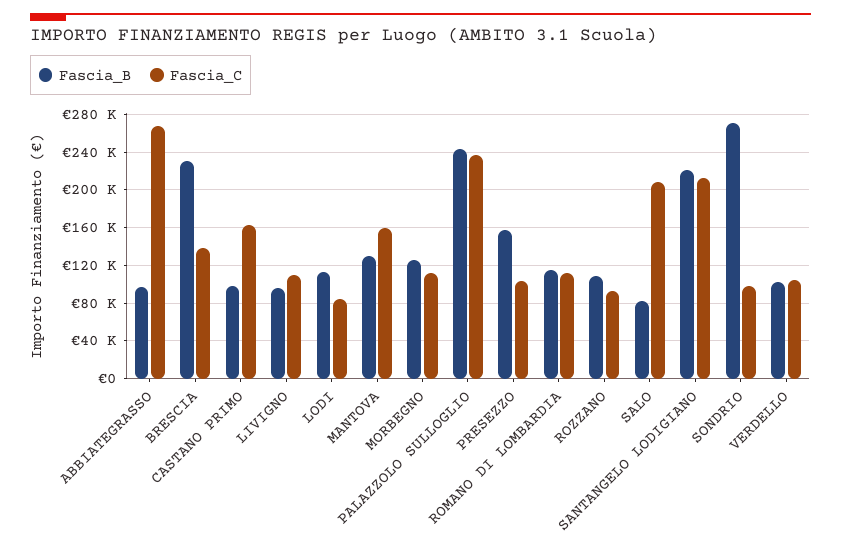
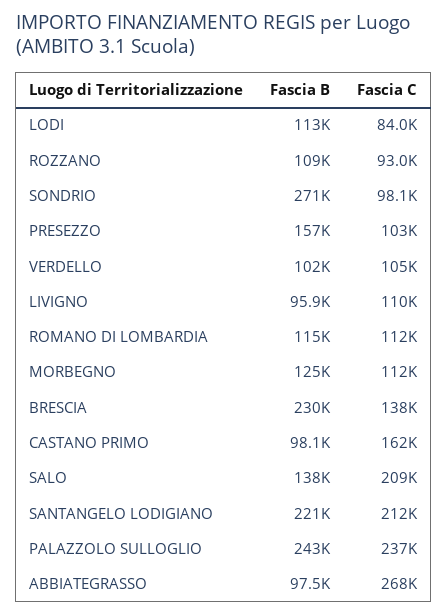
Fascia_B, MANTOVA: 130000 -> none
Fascia_C, MANTOVA: 160000 -> none
Fascia_B, SALO: 80000 -> 138000

